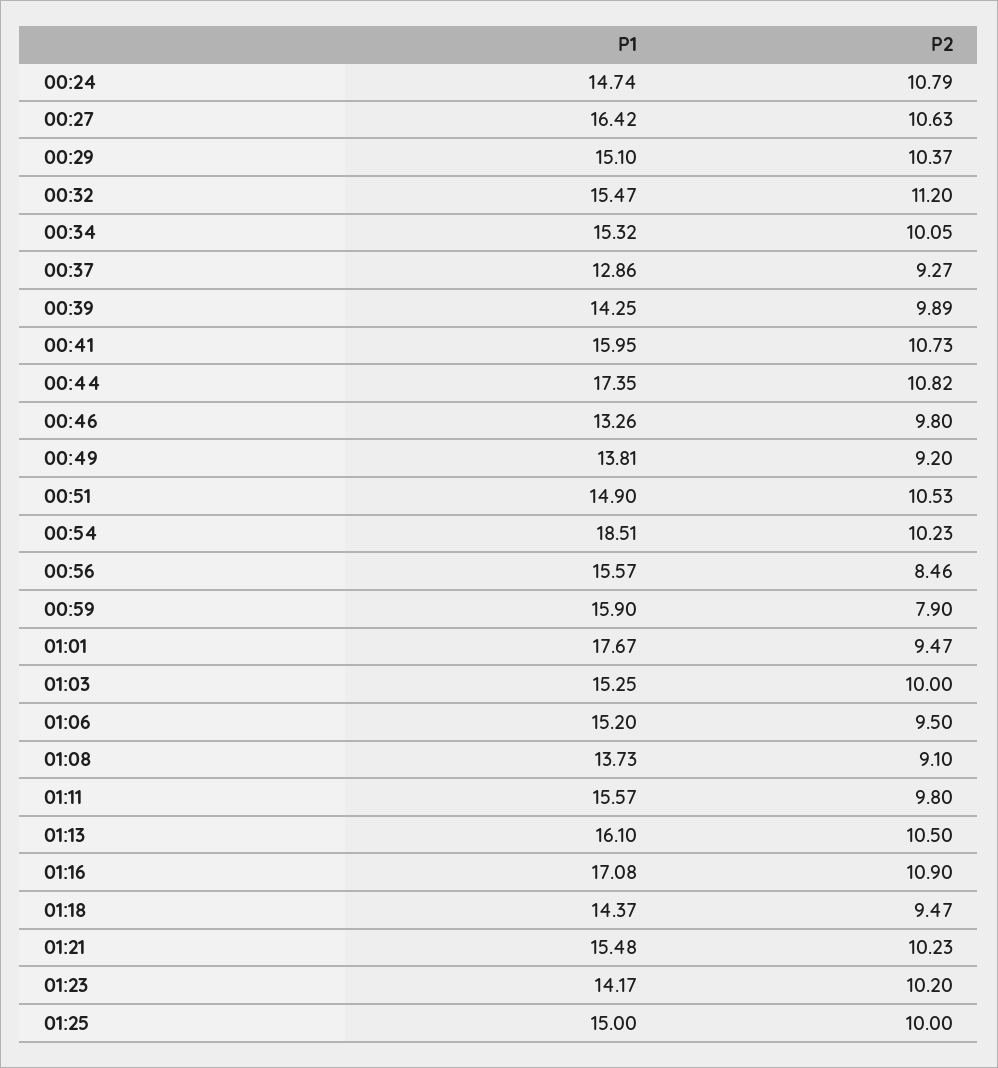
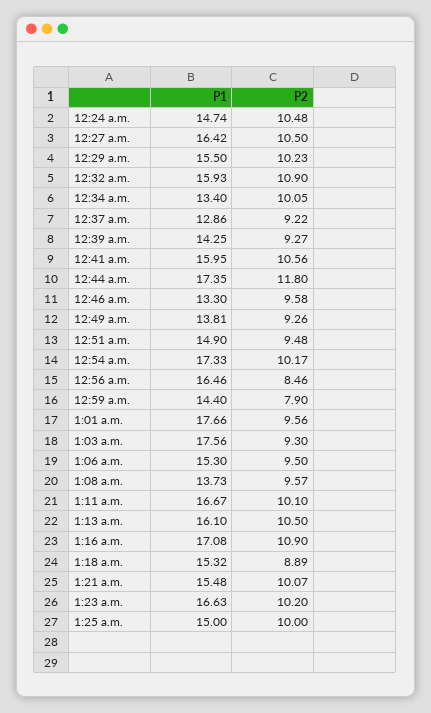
P2, 00:24: 10.79 -> 10.48
P2, 00:27: 10.63 -> 10.5
P1, 00:29: 15.1 -> 15.5
P2, 00:29: 10.37 -> 10.23
P1, 00:32: 15.47 -> 15.93
P2, 00:32: 11.2 -> 10.9
P1, 00:34: 15.32 -> 13.4
P2, 00:37: 9.27 -> 9.22
P2, 00:39: 9.89 -> 9.27
P2, 00:41: 10.73 -> 10.56
P2, 00:44: 10.82 -> 11.8
P1, 00:46: 13.26 -> 13.3
P2, 00:46: 9.8 -> 9.58
P2, 00:49: 9.2 -> 9.26
P2, 00:51: 10.53 -> 9.48
P1, 00:54: 18.51 -> 17.33
P2, 00:54: 10.23 -> 10.17
P1, 00:56: 15.57 -> 16.46
P1, 00:59: 15.9 -> 14.4
P1, 01:01: 17.67 -> 17.66
P2, 01:01: 9.47 -> 9.56
P1, 01:03: 15.25 -> 17.56
P2, 01:03: 10 -> 9.3
P1, 01:06: 15.2 -> 15.3
P2, 01:08: 9.1 -> 9.57
P1, 01:11: 15.57 -> 16.67
P2, 01:11: 9.8 -> 10.1
P1, 01:18: 14.37 -> 15.32
P2, 01:18: 9.47 -> 8.89
P2, 01:21: 10.23 -> 10.07
P1, 01:23: 14.17 -> 16.63

